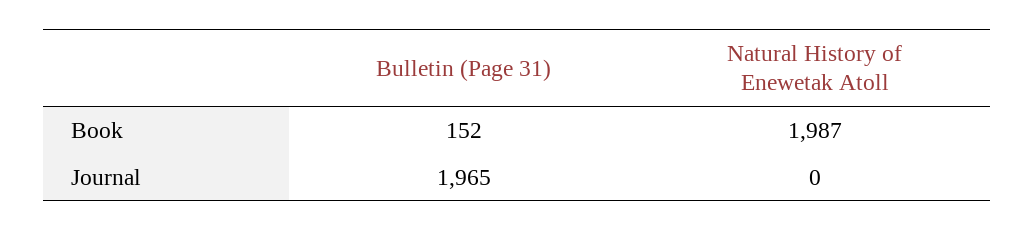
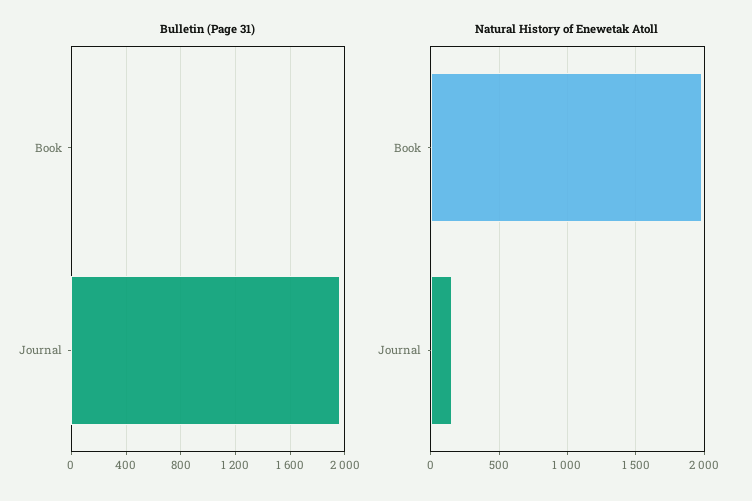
Bulletin (Page 31), Book: 152 -> 0
Natural History of Enewetak Atoll, Journal: 0 -> 150

